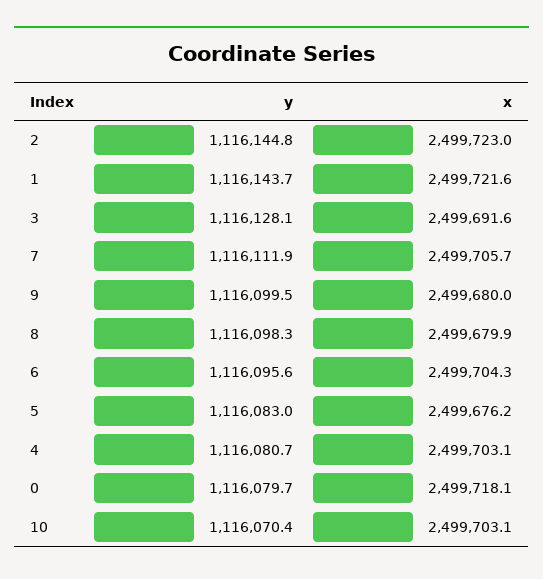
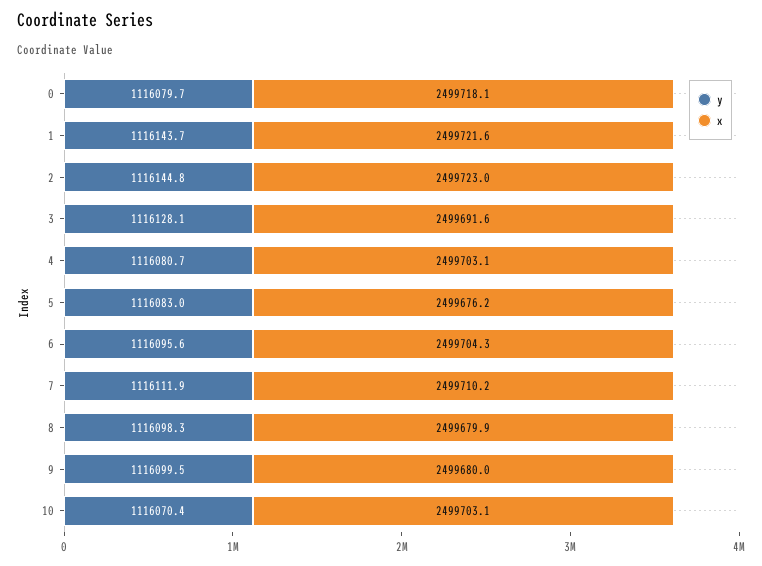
x, 7: 2499705.7 -> 2499710.2

